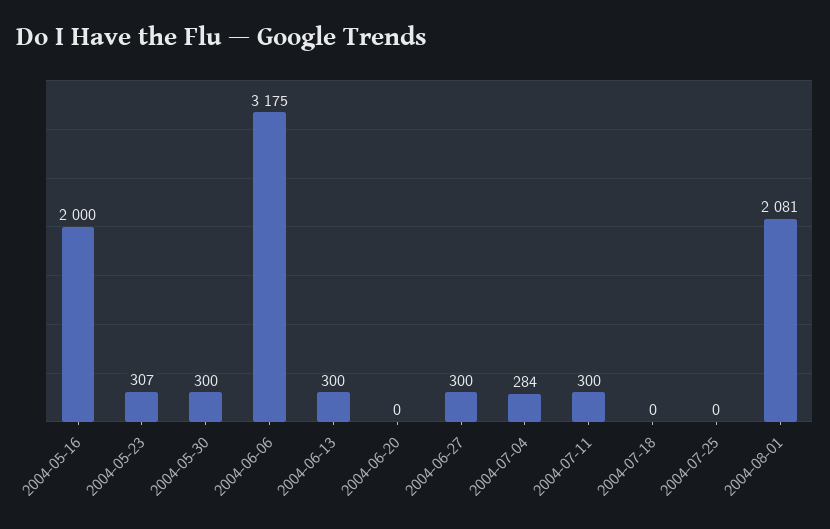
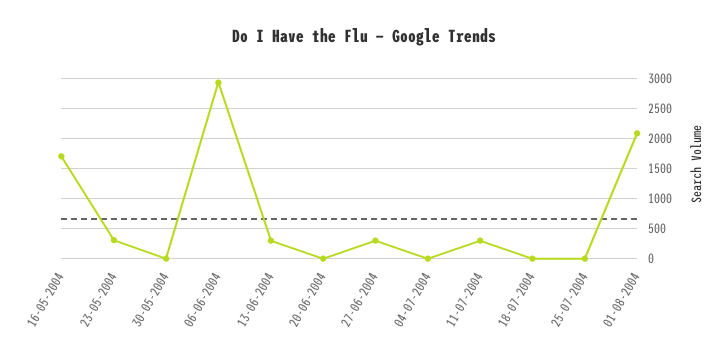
2004-05-16: 2000 -> 1700
2004-05-30: 300 -> 0
2004-06-06: 3175 -> 2900
2004-07-04: 284 -> 0

